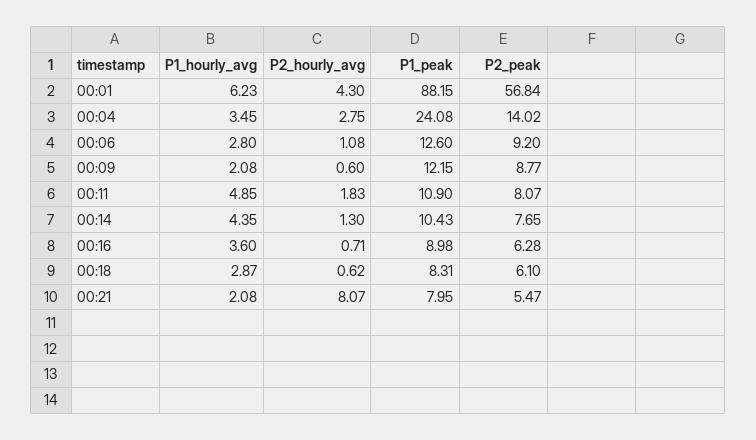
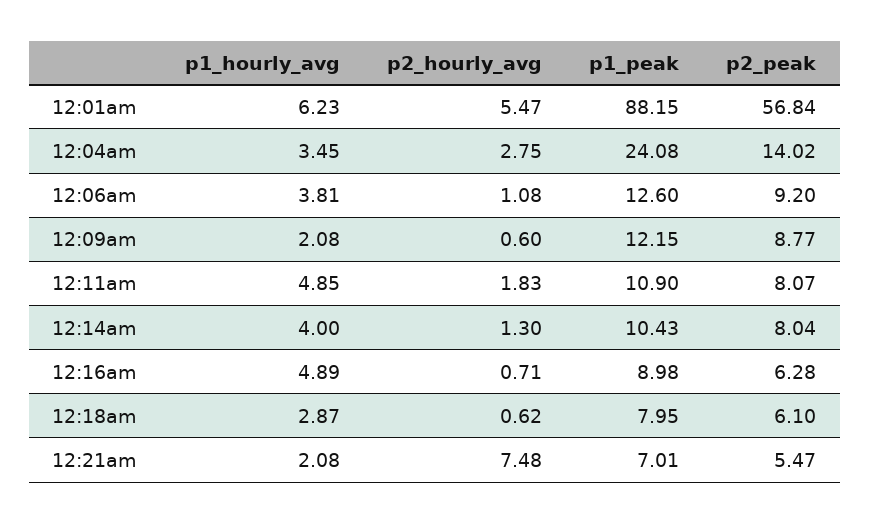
P2_hourly_avg, 00:01: 4.3 -> 5.47
P1_hourly_avg, 00:06: 2.8 -> 3.81
P1_hourly_avg, 00:14: 4.35 -> 4
P2_peak, 00:14: 7.65 -> 8.04
P1_hourly_avg, 00:16: 3.6 -> 4.89
P1_peak, 00:18: 8.31 -> 7.95
P2_hourly_avg, 00:21: 8.07 -> 7.48
P1_peak, 00:21: 7.95 -> 7.01

